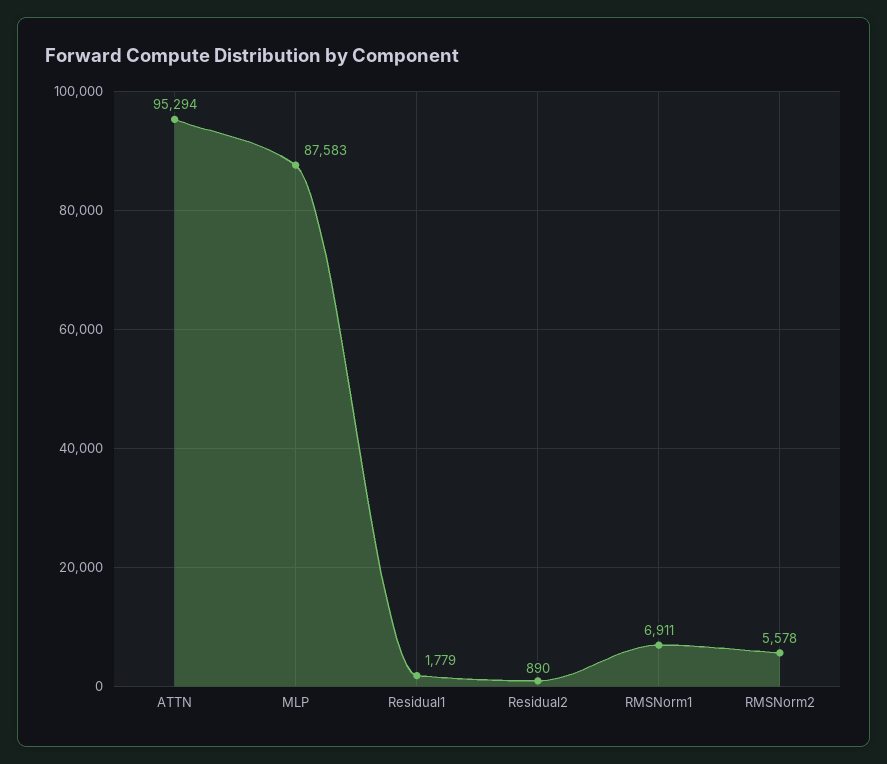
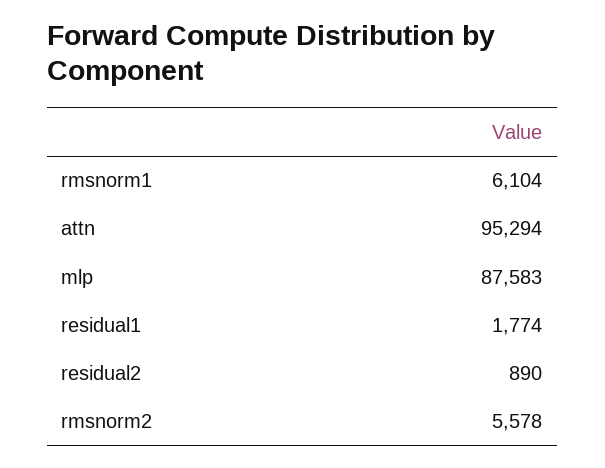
Residual1: 1779 -> 1774
RMSNorm1: 6911 -> 6104

